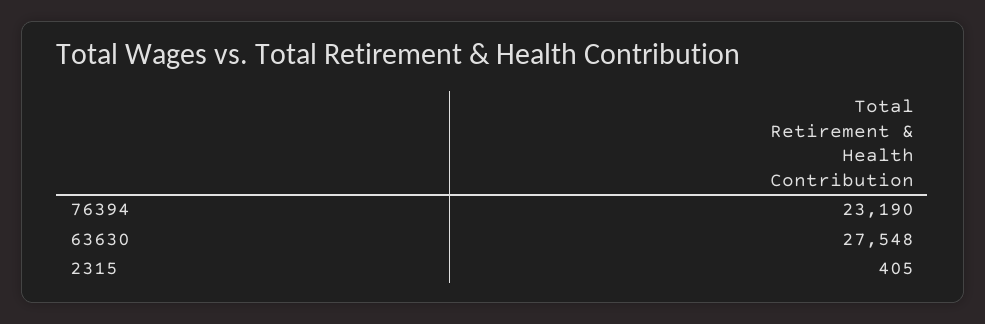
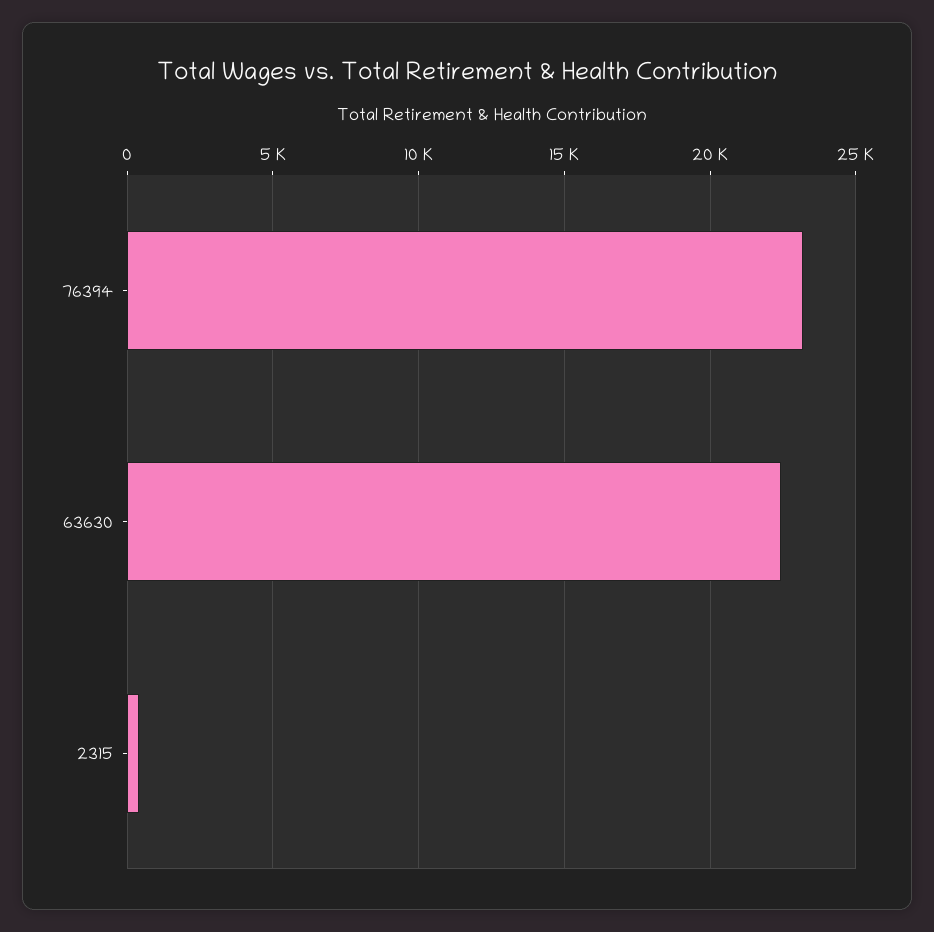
63630: 27548 -> 22500

